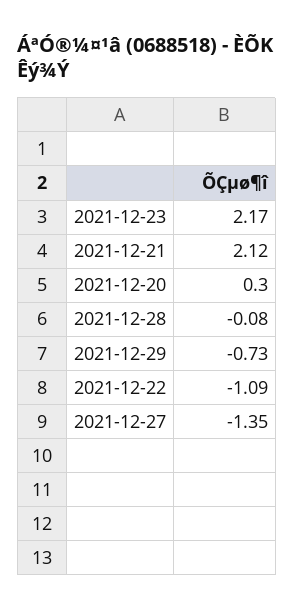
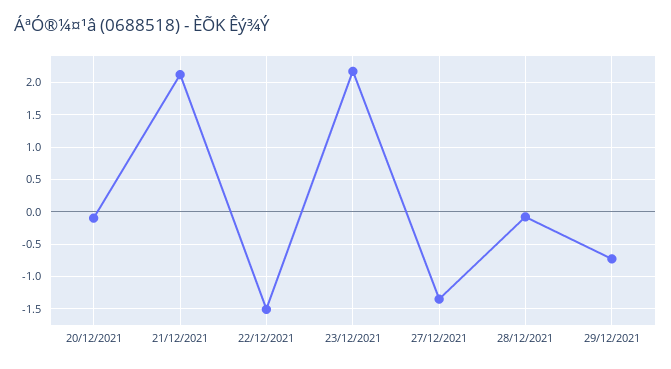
2021-12-20: 0.3 -> -0.1
2021-12-22: -1.09 -> -1.5

